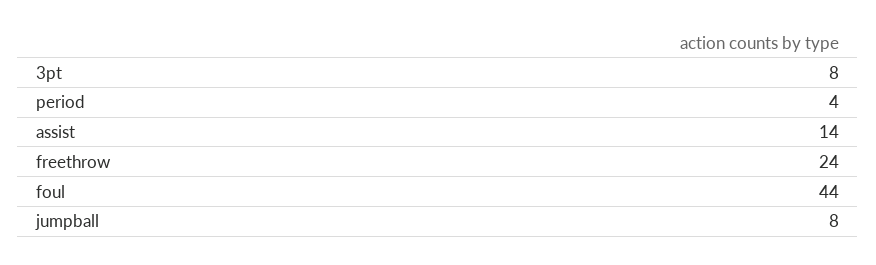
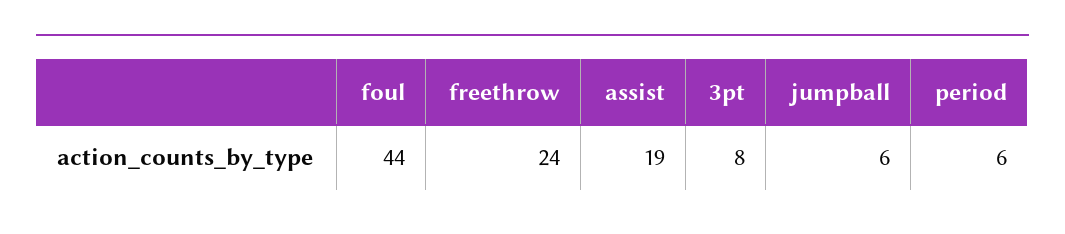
period: 4 -> 6
assist: 14 -> 19
jumpball: 8 -> 6

